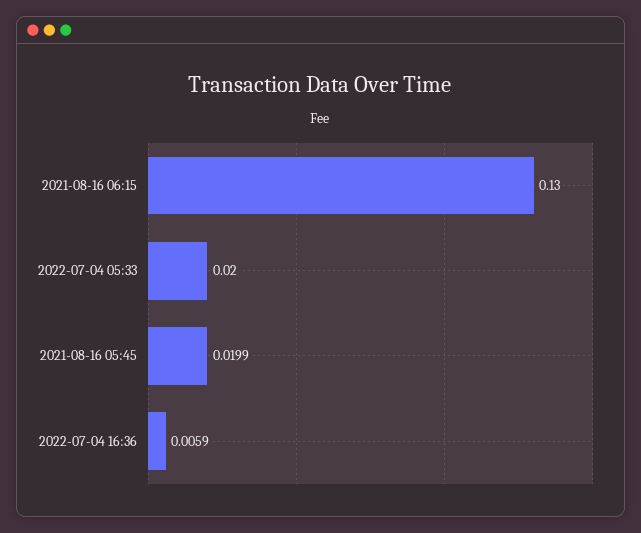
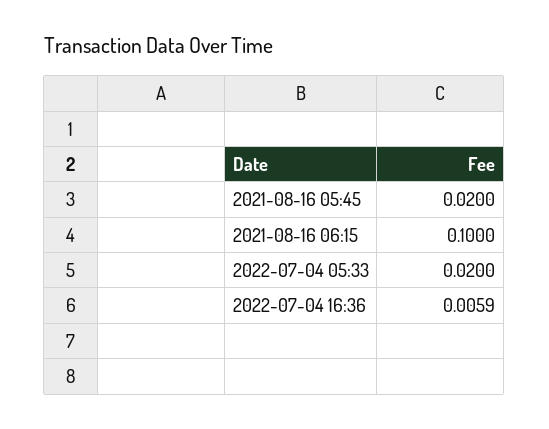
2021-08-16 06:15: 0.13 -> 0.1
2021-08-16 05:45: 0.0199 -> 0.02

